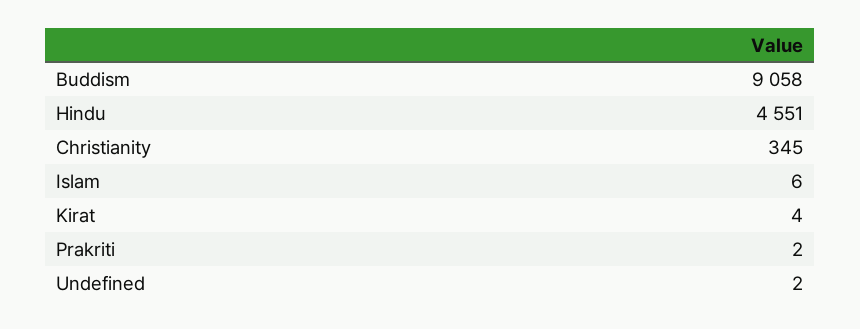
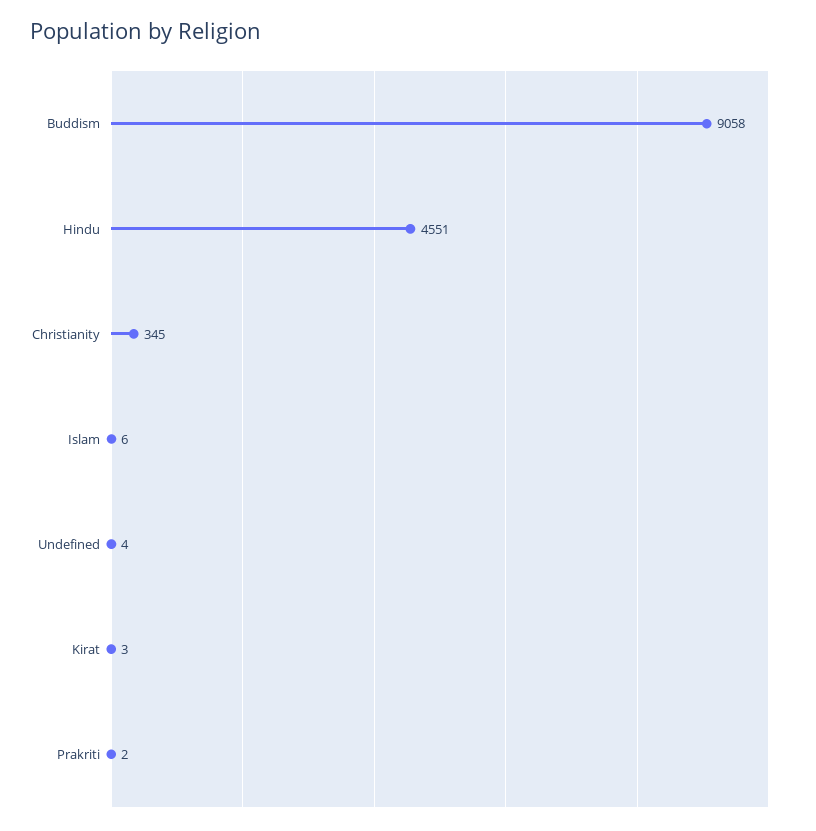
Kirat: 4 -> 3
Undefined: 2 -> 4

